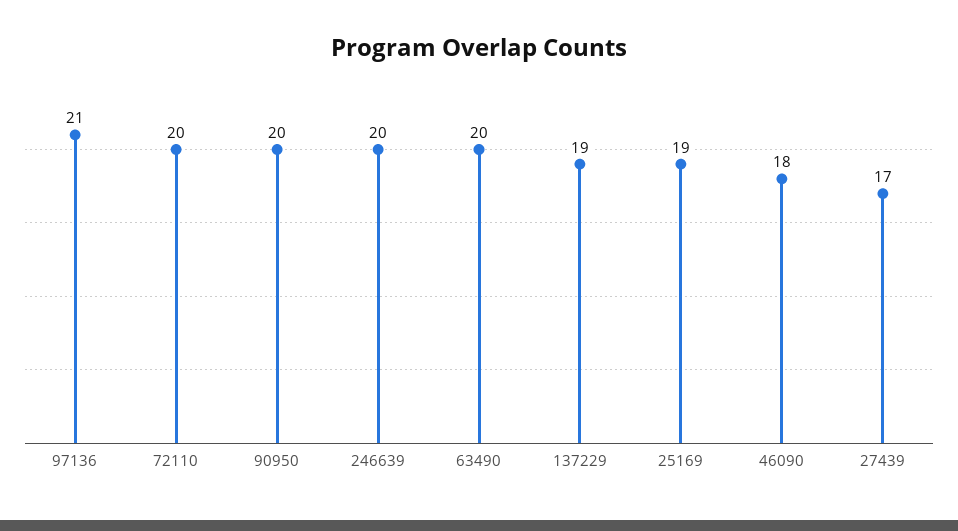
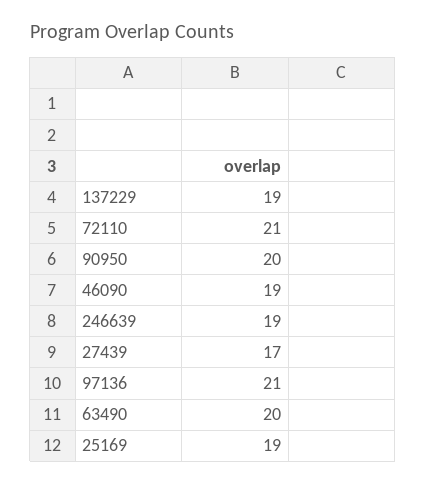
72110: 20 -> 21
246639: 20 -> 19
46090: 18 -> 19

